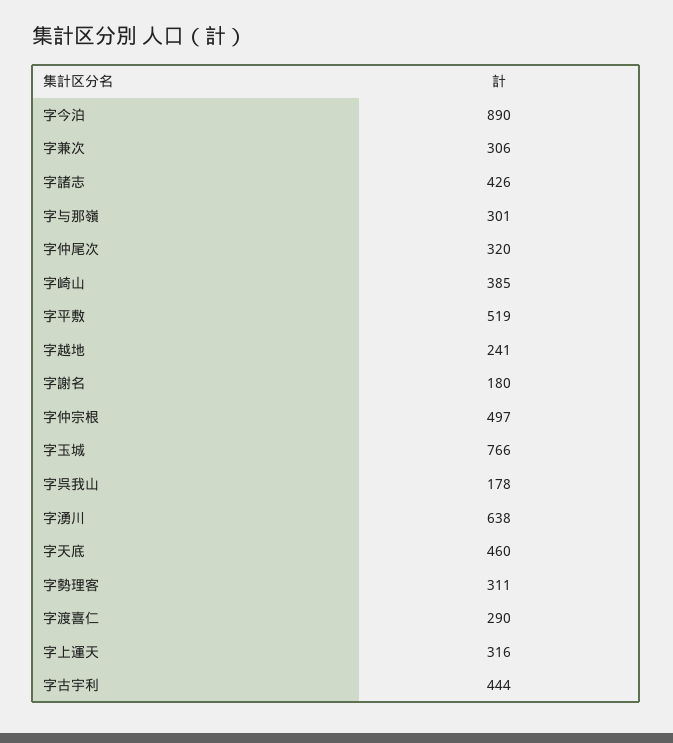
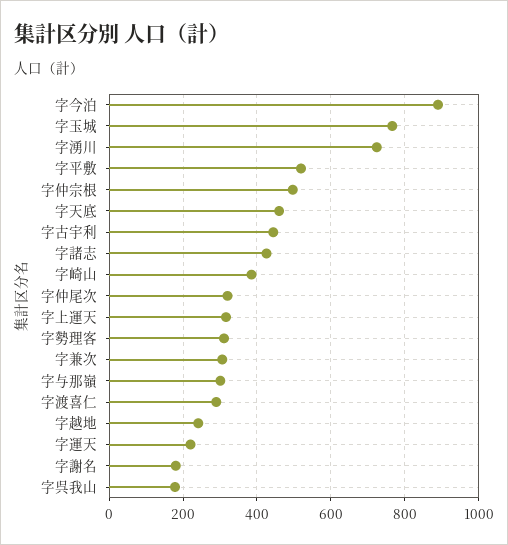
字湧川: 638 -> 720
字運天: none -> 220

